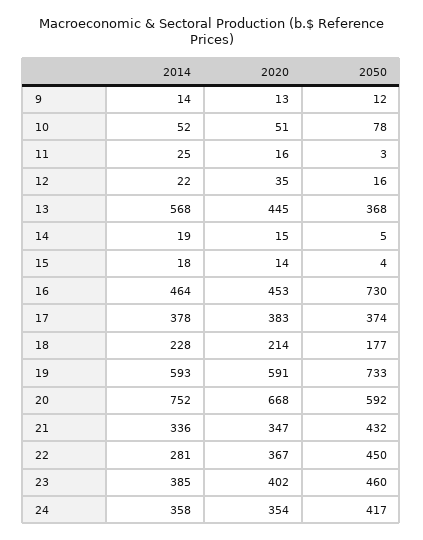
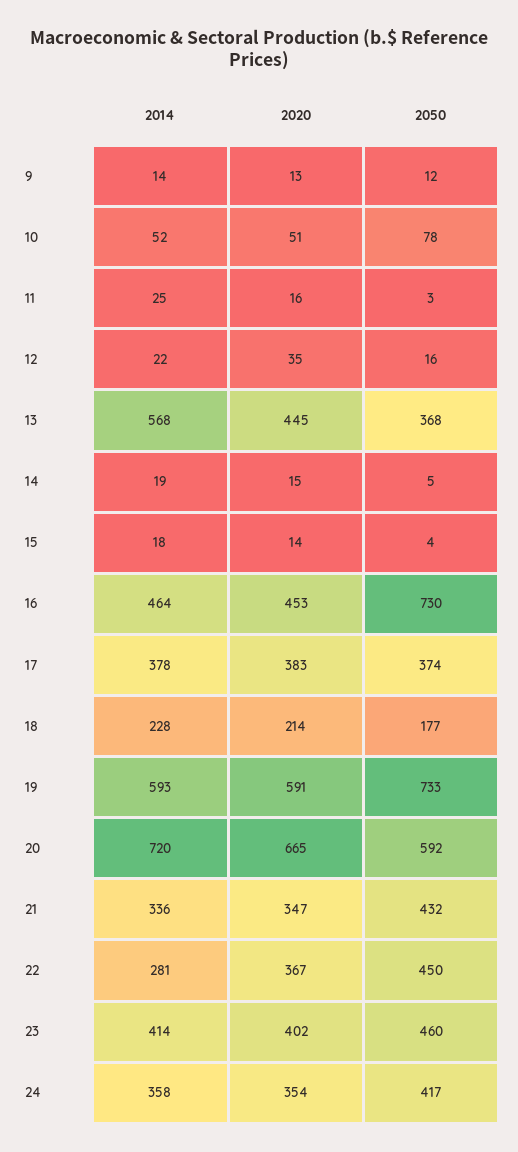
2014, 20: 752 -> 720
2020, 20: 668 -> 665
2014, 23: 385 -> 414

